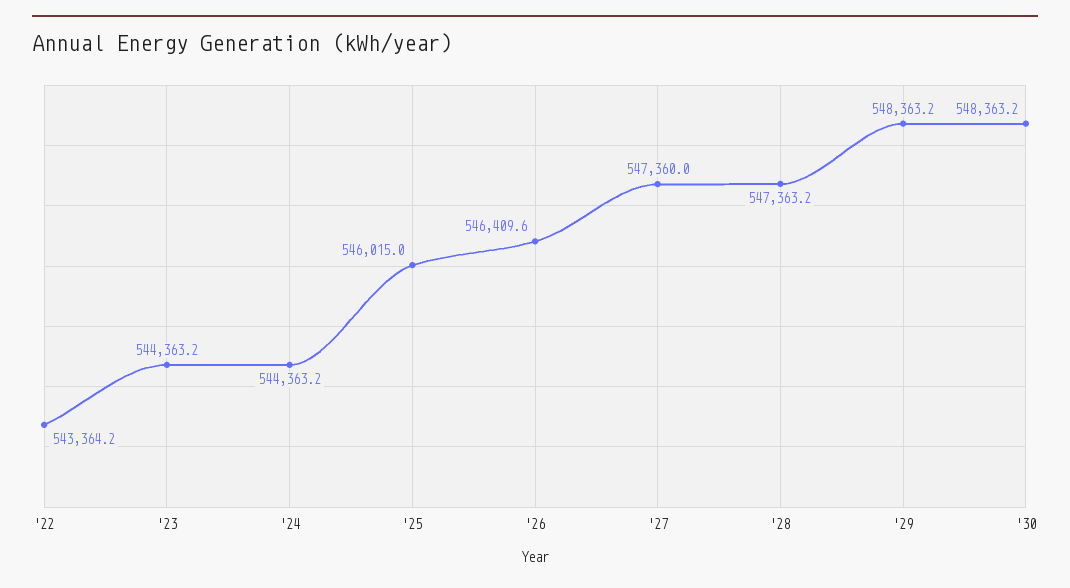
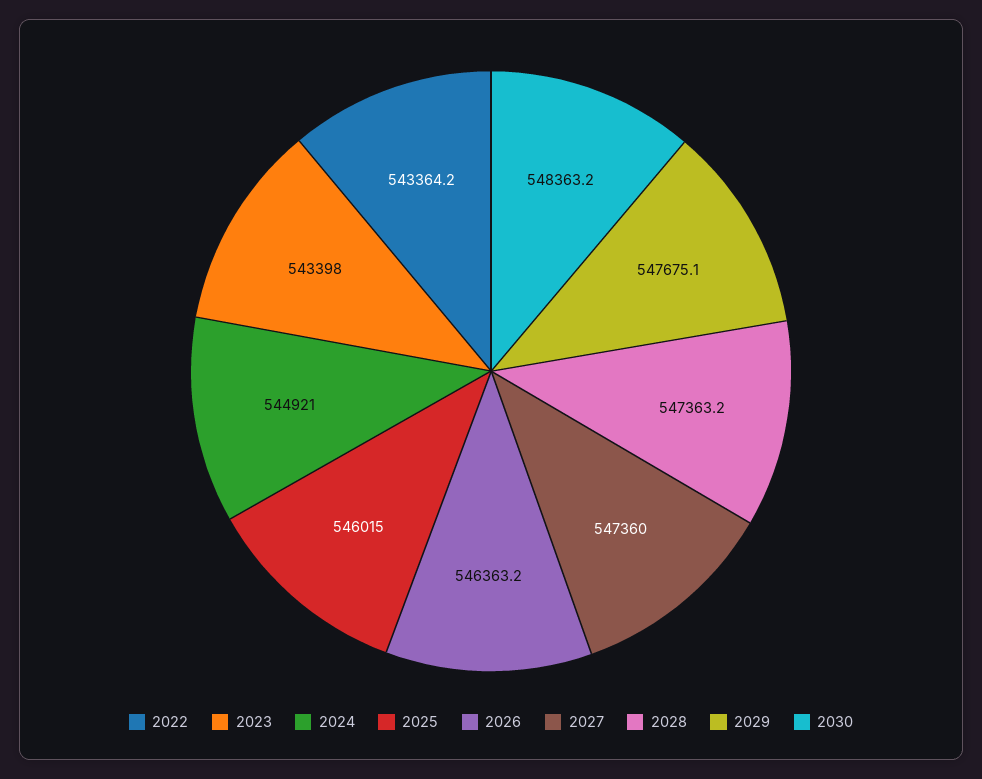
'23: 544363.2 -> 543398
'24: 544363.2 -> 544921
'26: 546409.6 -> 546363.2
'29: 548363.2 -> 547675.1

